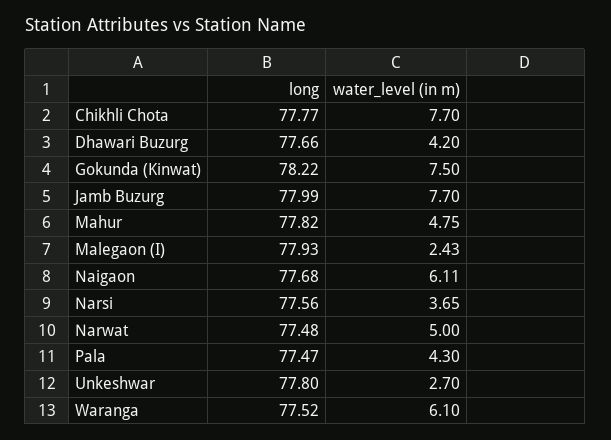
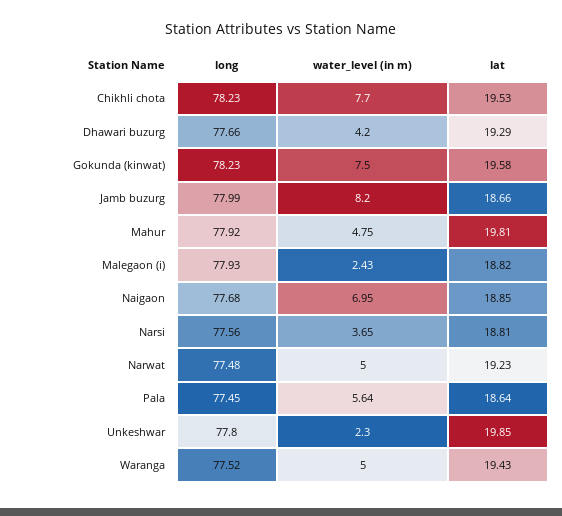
long, Chikhli Chota: 77.77 -> 78.23
long, Gokunda (Kinwat): 78.22 -> 78.23
water_level (in m), Jamb Buzurg: 7.7 -> 8.2
long, Mahur: 77.82 -> 77.92
water_level (in m), Naigaon: 6.11 -> 6.95
long, Pala: 77.47 -> 77.45
water_level (in m), Pala: 4.3 -> 5.64
water_level (in m), Unkeshwar: 2.7 -> 2.3
water_level (in m), Waranga: 6.1 -> 5
lat, Chikhli Chota: none -> 19.53
lat, Dhawari Buzurg: none -> 19.29
lat, Gokunda (Kinwat): none -> 19.58
lat, Jamb Buzurg: none -> 18.66
lat, Mahur: none -> 19.81
lat, Malegaon (I): none -> 18.82
lat, Naigaon: none -> 18.85
lat, Narsi: none -> 18.81
lat, Narwat: none -> 19.23
lat, Pala: none -> 18.64
lat, Unkeshwar: none -> 19.85
lat, Waranga: none -> 19.43

